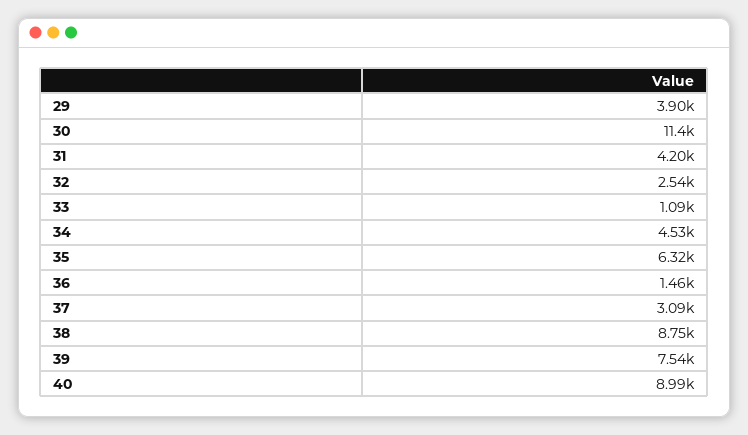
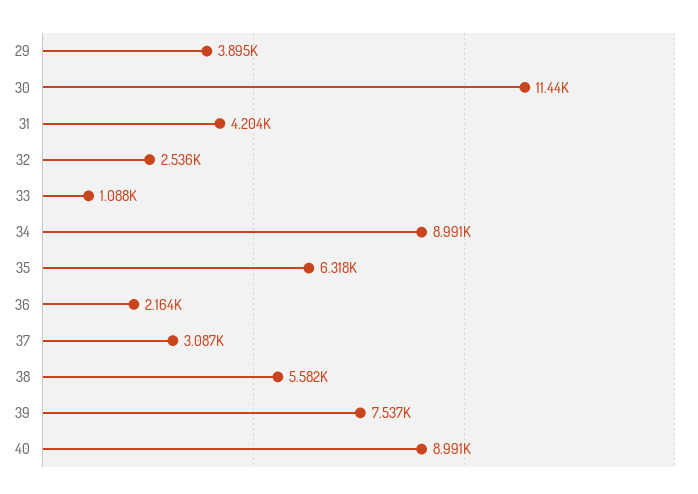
34: 4530 -> 8991
36: 1460 -> 2164
38: 8750 -> 5582

